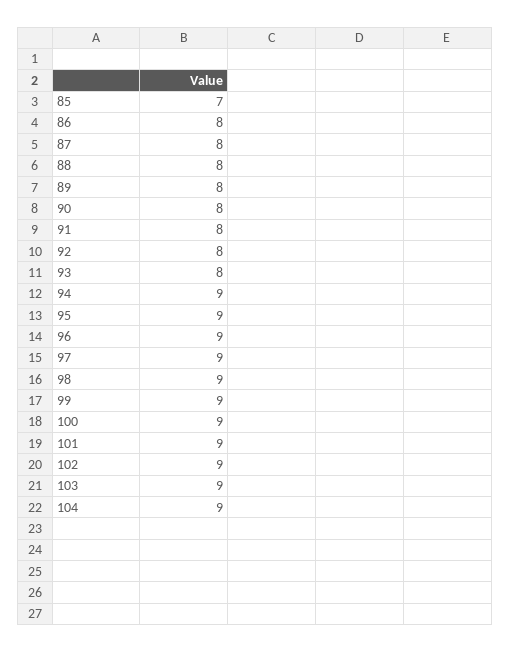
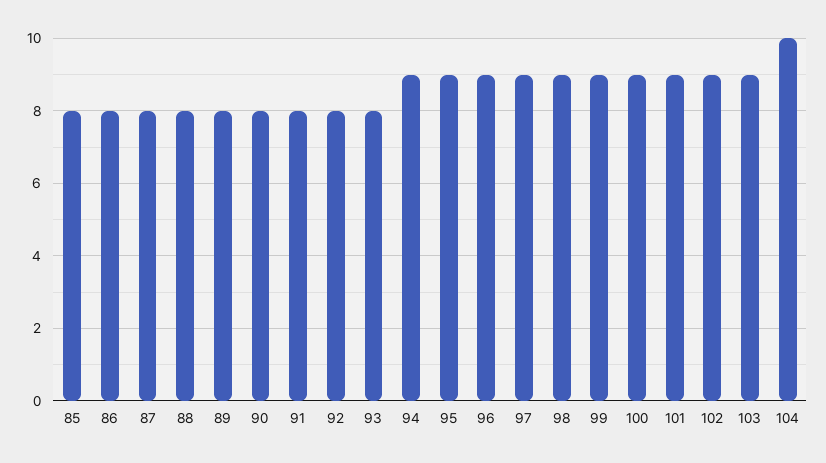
85: 7 -> 8
104: 9 -> 10

